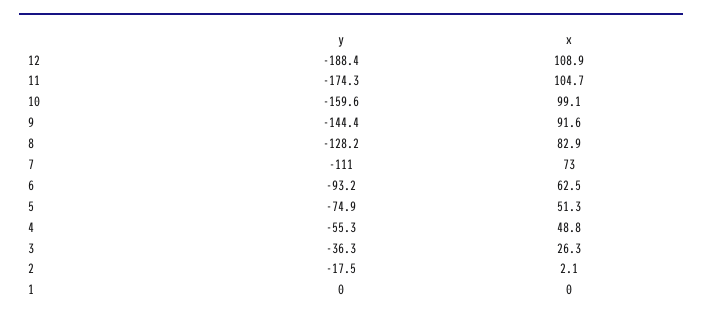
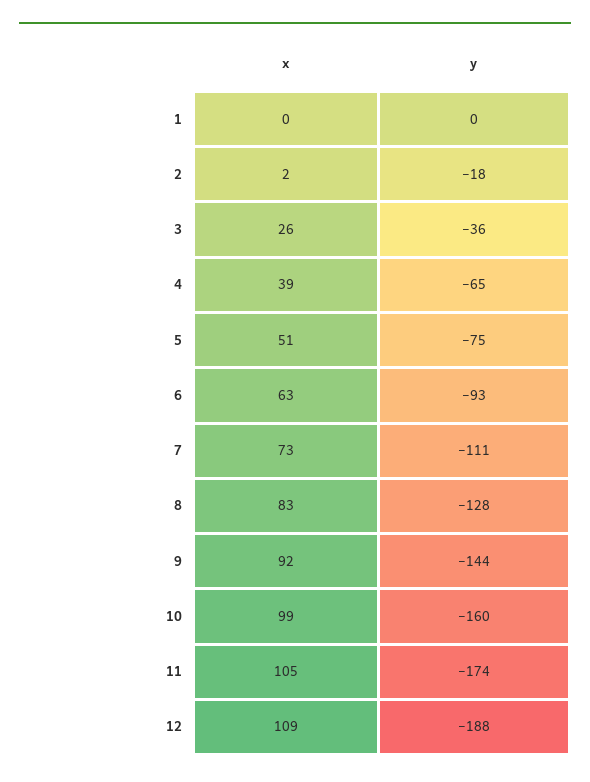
y, 4: -55.3 -> -65
x, 4: 48.8 -> 39

